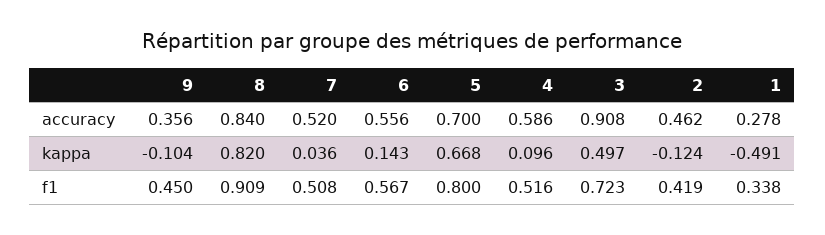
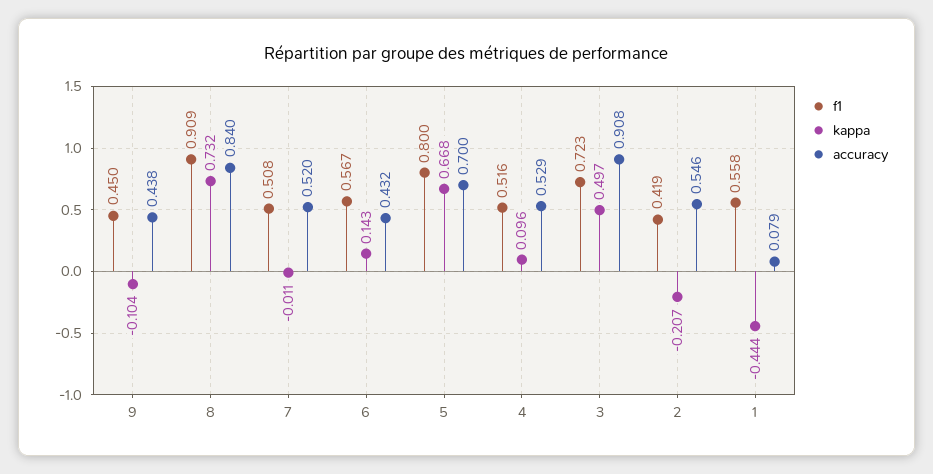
accuracy, 9: 0.356 -> 0.438
accuracy, 6: 0.556 -> 0.432
accuracy, 4: 0.586 -> 0.529
accuracy, 2: 0.462 -> 0.546
accuracy, 1: 0.278 -> 0.079
kappa, 8: 0.82 -> 0.732
kappa, 7: 0.036 -> -0.011
kappa, 2: -0.124 -> -0.207
kappa, 1: -0.491 -> -0.444
f1, 1: 0.338 -> 0.558

